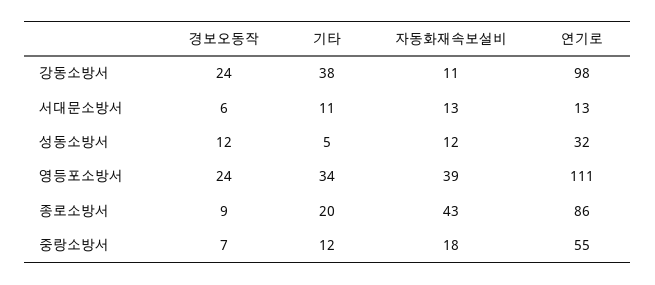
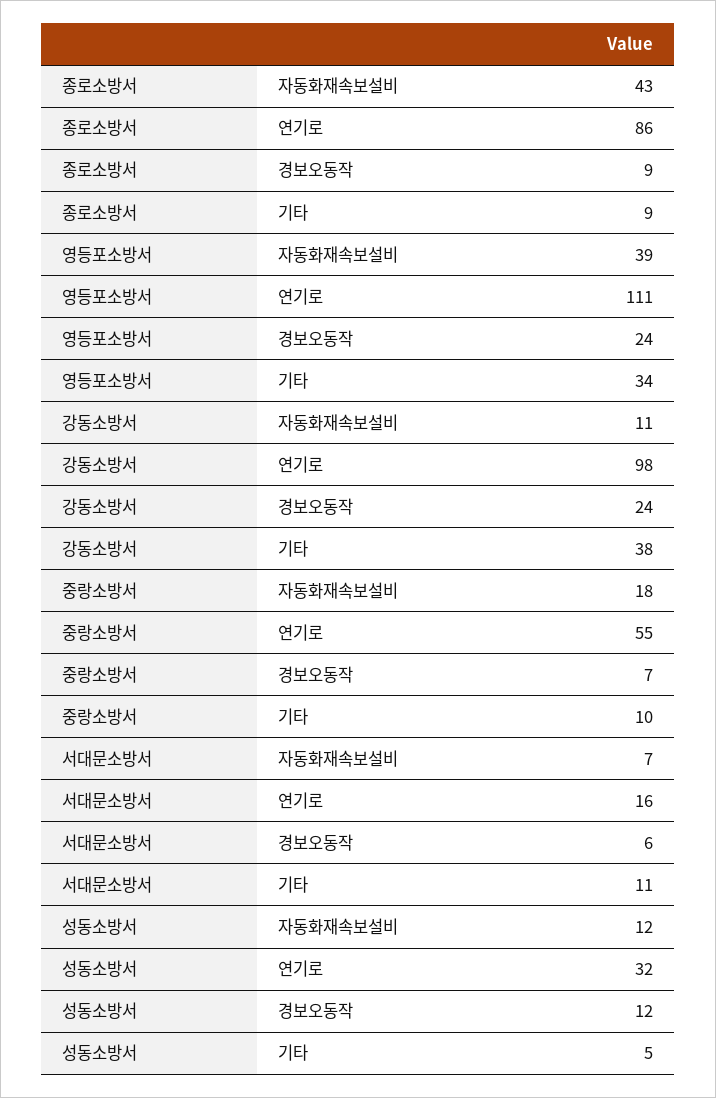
자동화재속보설비, 서대문소방서: 13 -> 7
연기로, 서대문소방서: 13 -> 16
기타, 종로소방서: 20 -> 9
기타, 중랑소방서: 12 -> 10

